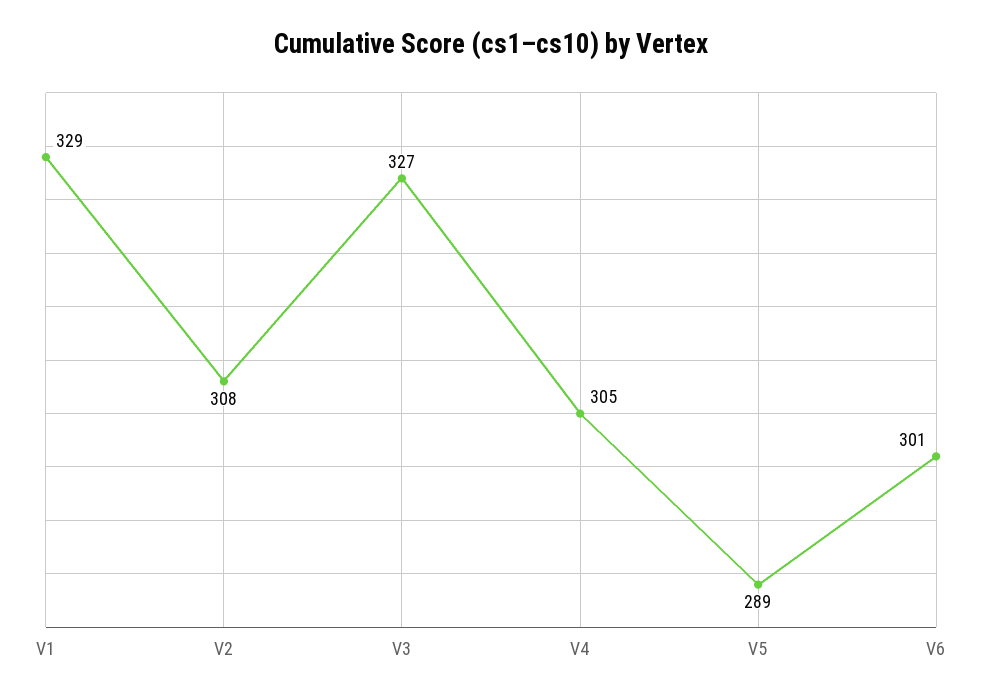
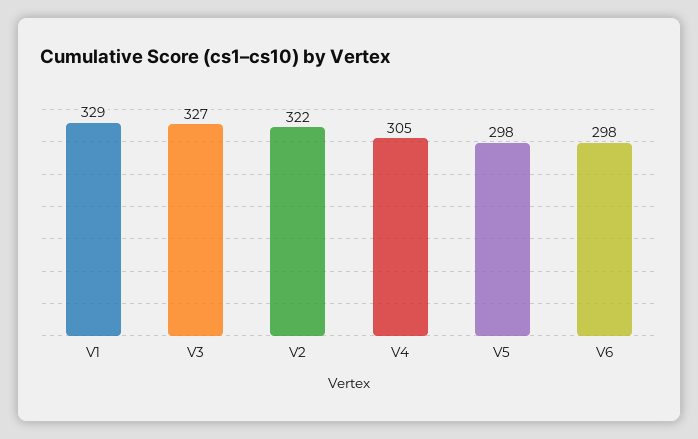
V2: 308 -> 322
V5: 289 -> 298
V6: 301 -> 298

